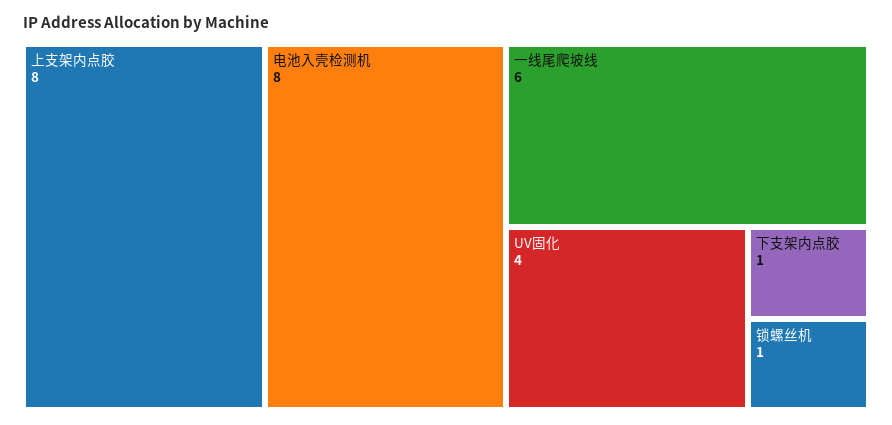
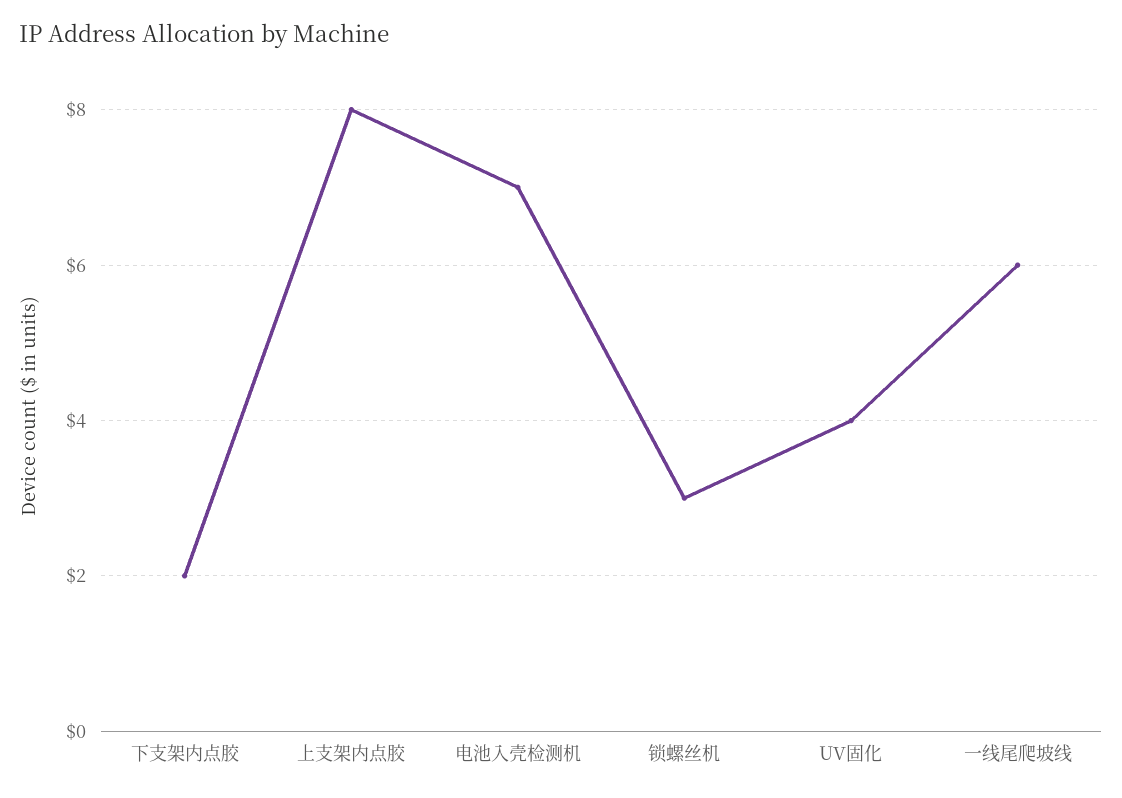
电池入壳检测机: 8 -> 7
下支架内点胶: 1 -> 2
锁螺丝机: 1 -> 3

